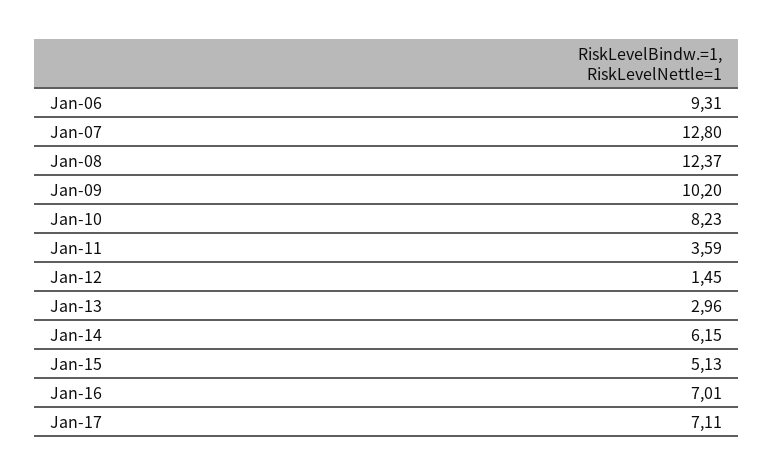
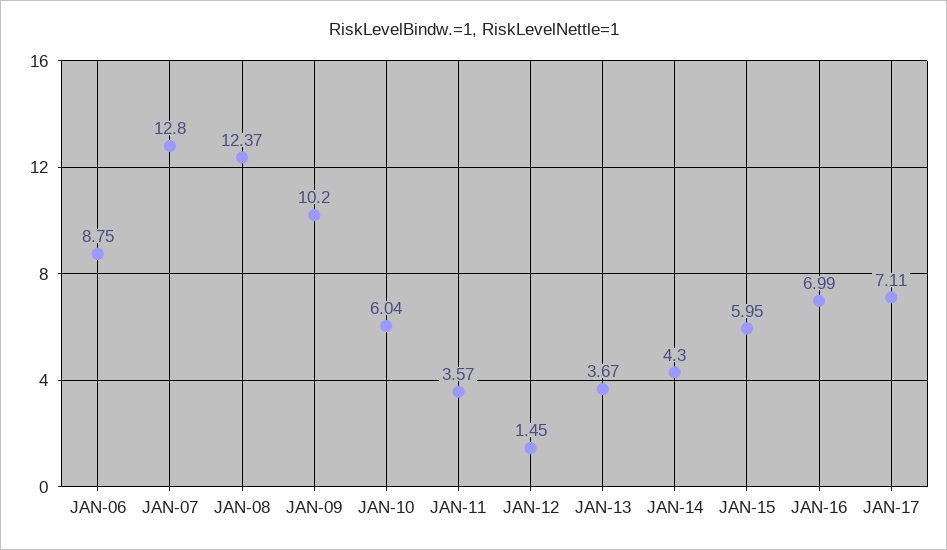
Jan-06: 9.31 -> 8.75
Jan-10: 8.23 -> 6.04
Jan-11: 3.59 -> 3.57
Jan-13: 2.96 -> 3.67
Jan-14: 6.15 -> 4.3
Jan-15: 5.13 -> 5.95
Jan-16: 7.01 -> 6.99

